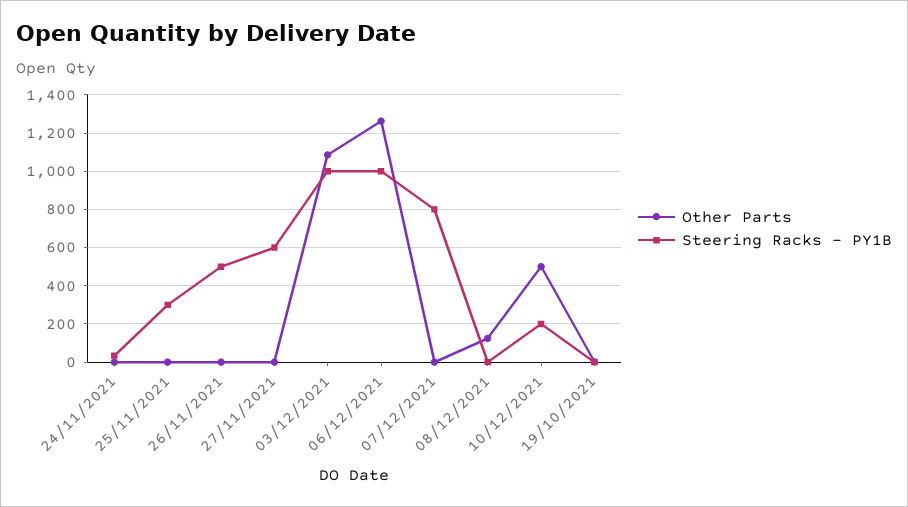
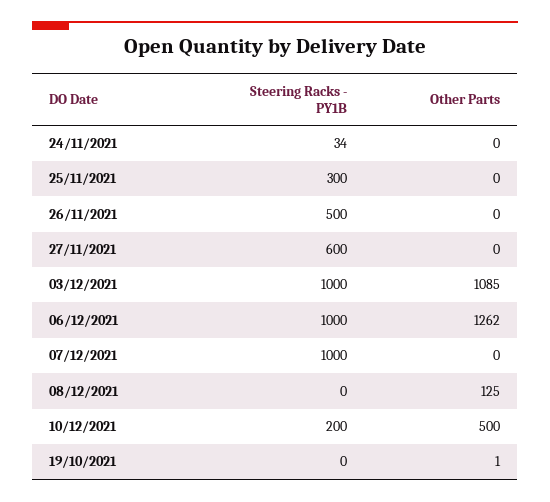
Steering Racks - PY1B, 07/12/2021: 800 -> 1000

